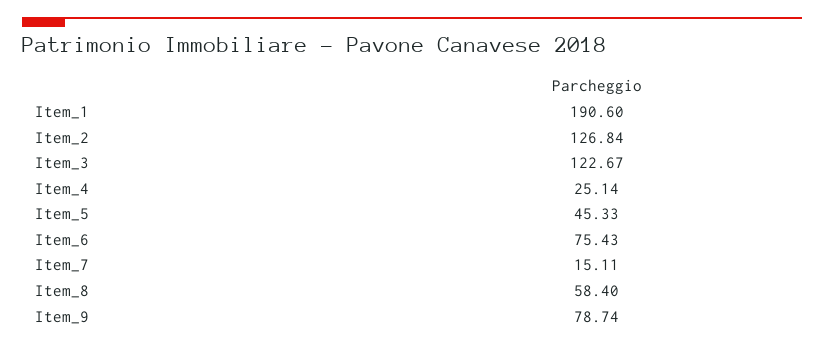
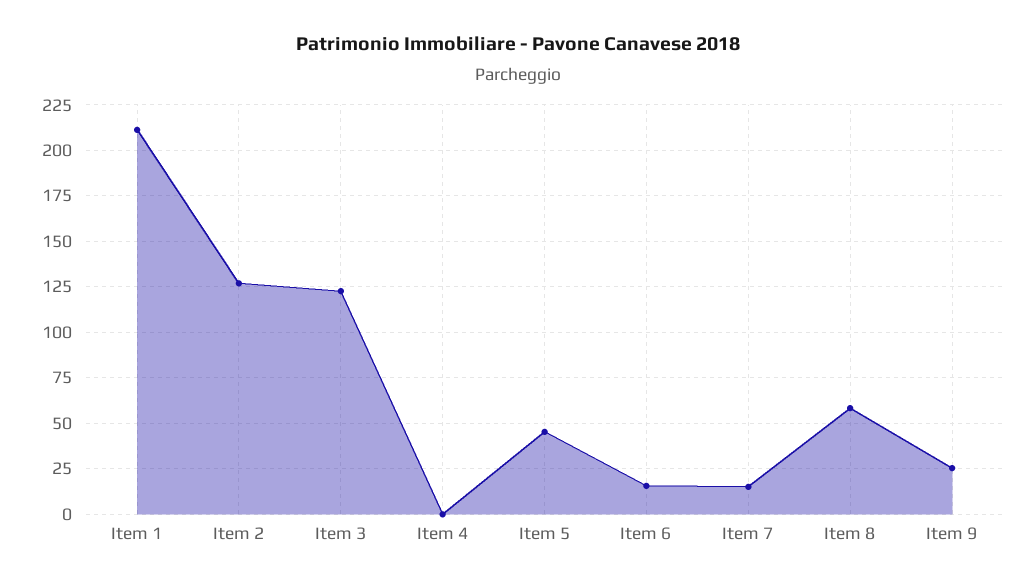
Item_1: 190.6 -> 210
Item_4: 25.14 -> 0
Item_6: 75.43 -> 15
Item_9: 78.74 -> 25

